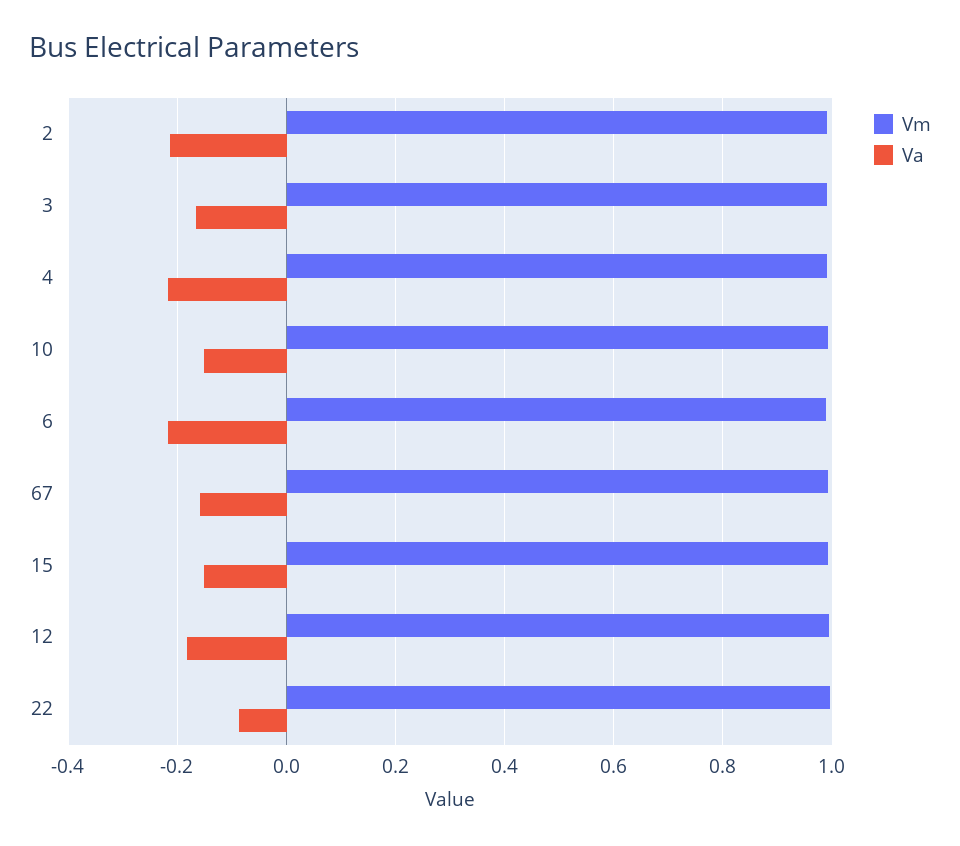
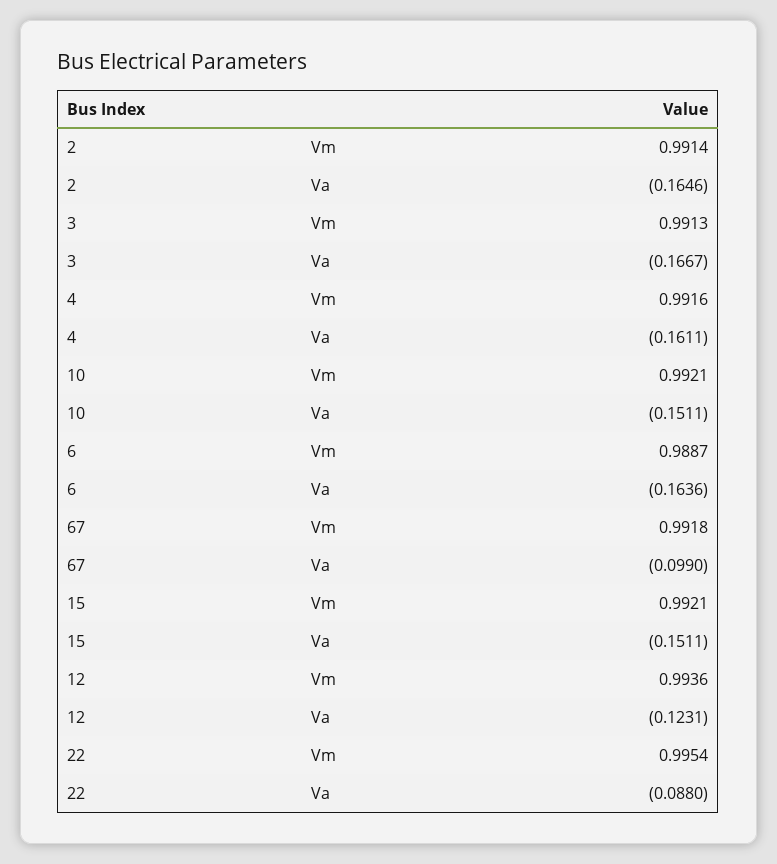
Va, 2: -0.22 -> -0.1646
Va, 4: -0.22 -> -0.1611
Va, 6: -0.22 -> -0.1636
Va, 67: -0.16 -> -0.099
Va, 12: -0.18 -> -0.1231

